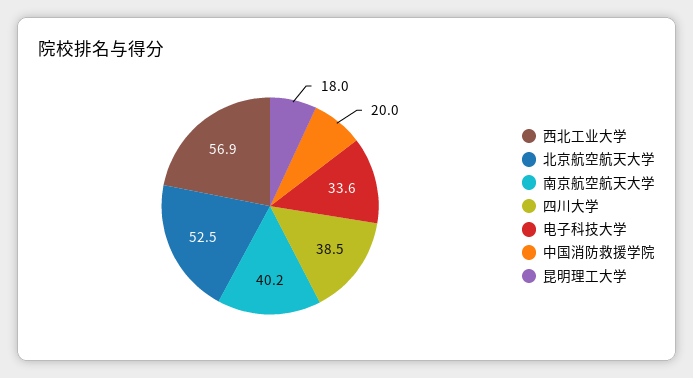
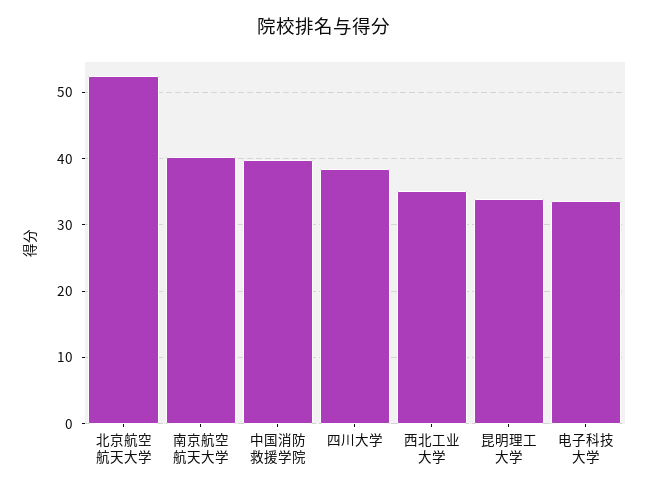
西北工业大学: 56.9 -> 35
中国消防救援学院: 20 -> 40
昆明理工大学: 18 -> 34

